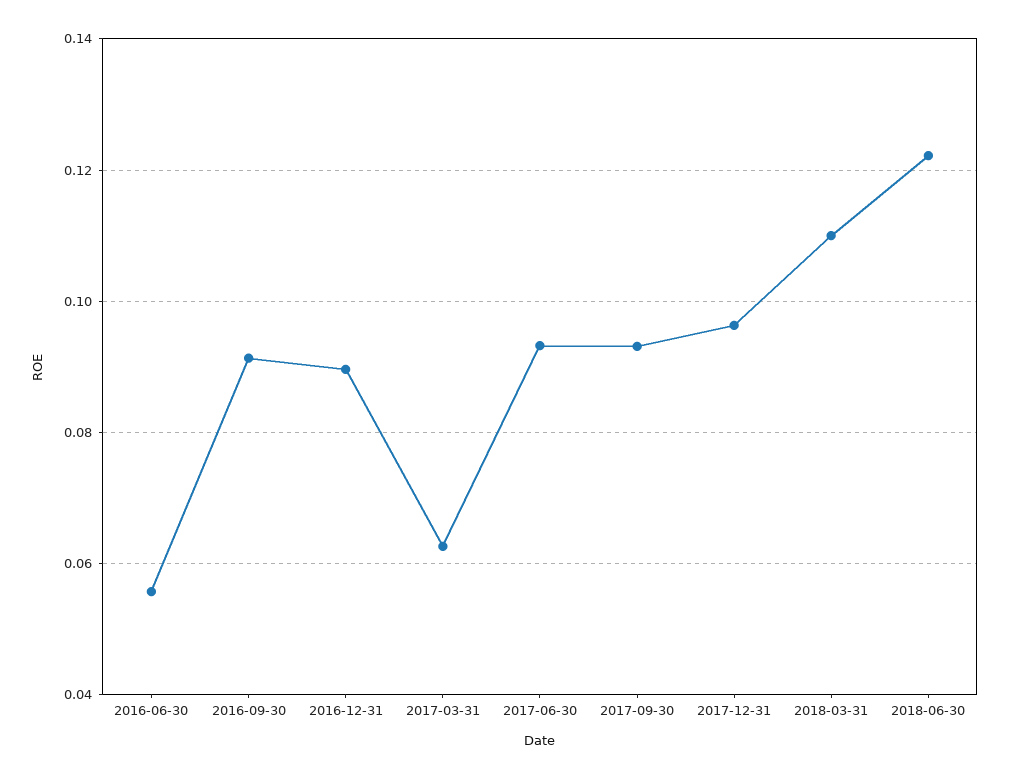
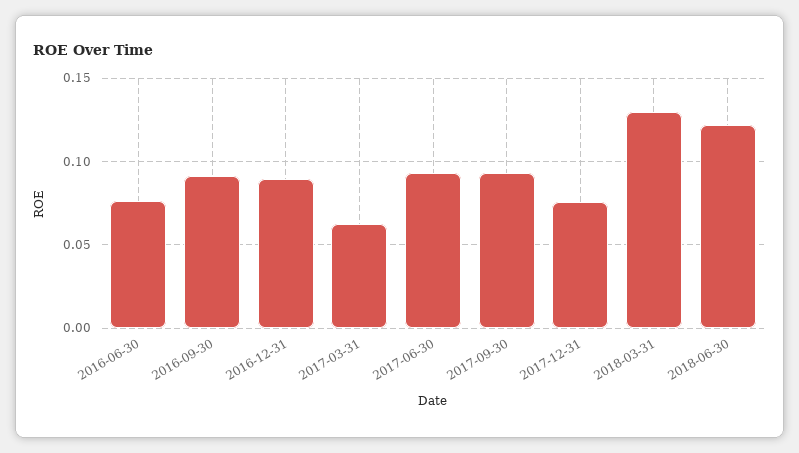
2016-06-30: 0.056 -> 0.075
2017-12-31: 0.096 -> 0.075
2018-03-31: 0.11 -> 0.13

